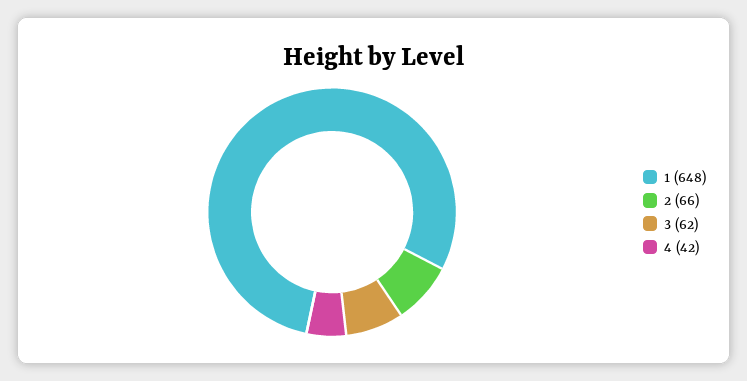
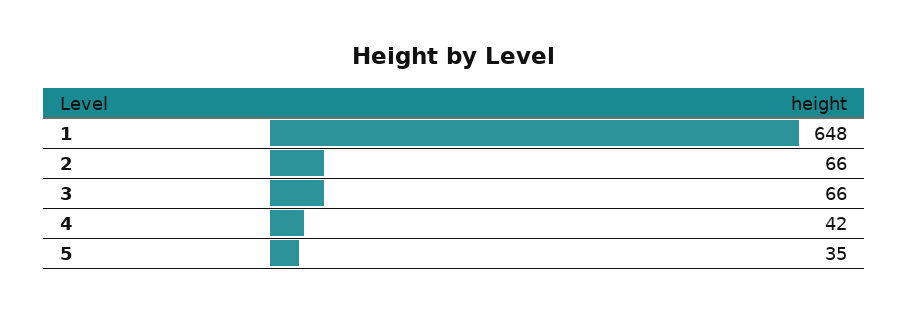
3: 62 -> 66
5: none -> 35

